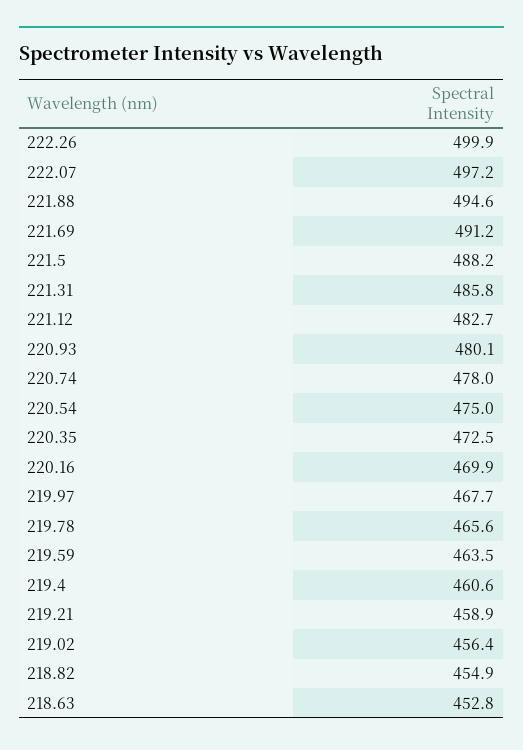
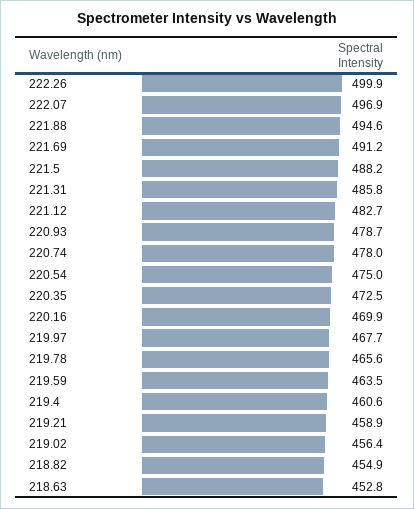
222.07: 497.2 -> 496.9
220.93: 480.1 -> 478.7

